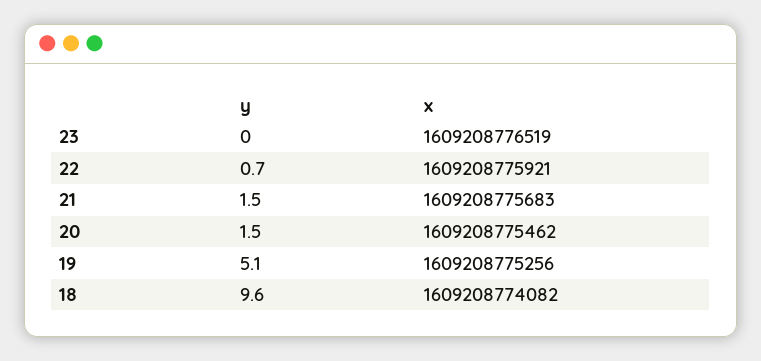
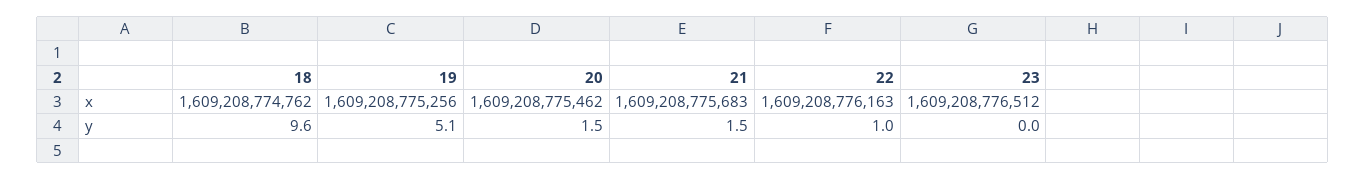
x, 23: 1609208776519 -> 1609208776512
y, 22: 0.7 -> 1
x, 22: 1609208775921 -> 1609208776163
x, 18: 1609208774082 -> 1609208774762

